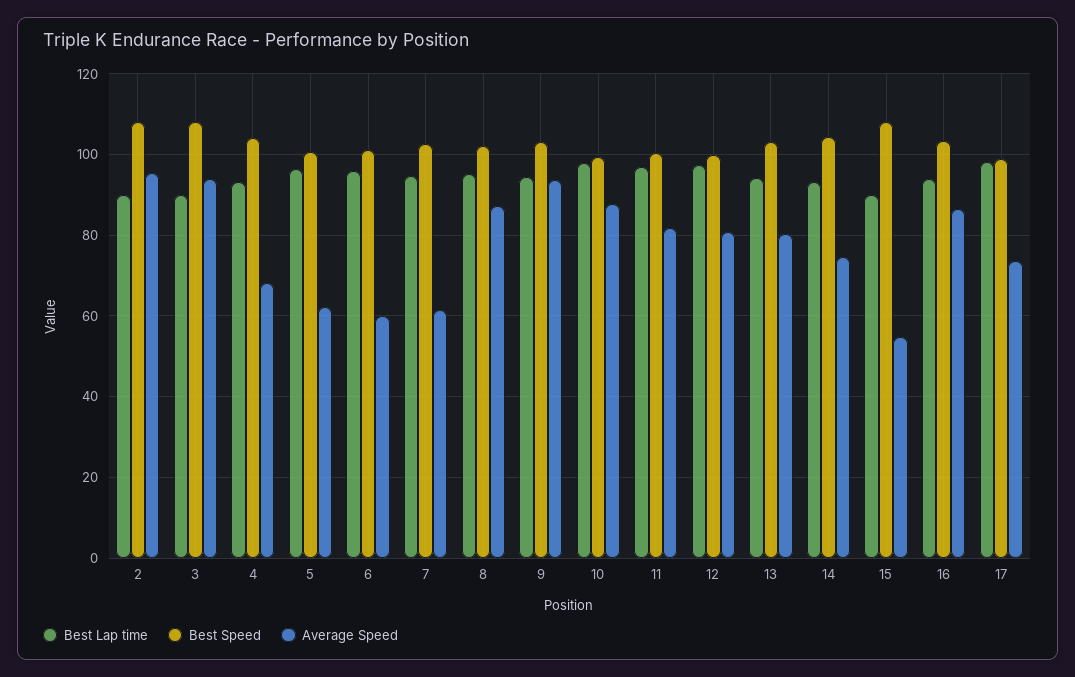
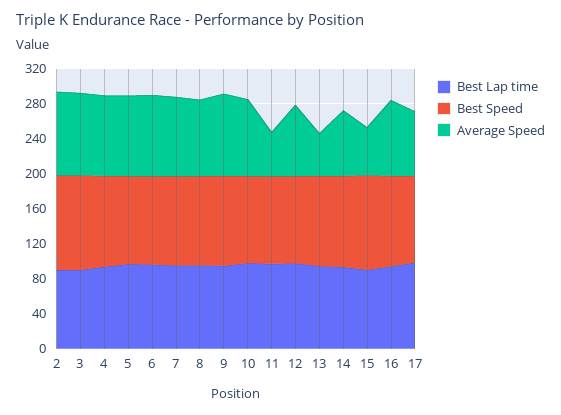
Average Speed, 4: 68 -> 90
Average Speed, 5: 62 -> 90
Average Speed, 6: 60 -> 90
Average Speed, 7: 62 -> 90
Average Speed, 11: 82 -> 50
Average Speed, 13: 80 -> 50

